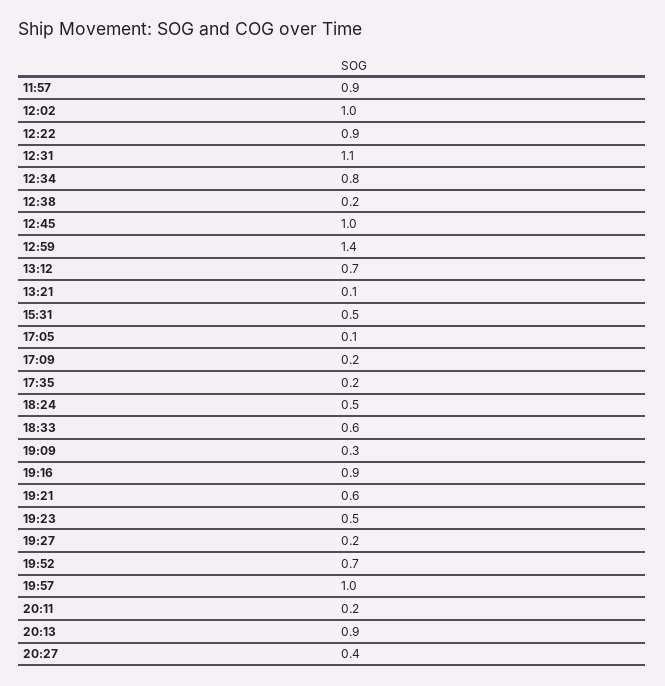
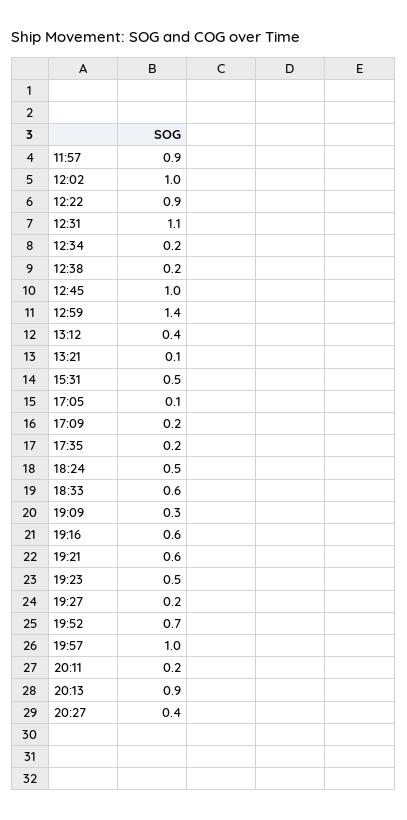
12:34: 0.8 -> 0.2
13:12: 0.7 -> 0.4
19:16: 0.9 -> 0.6

